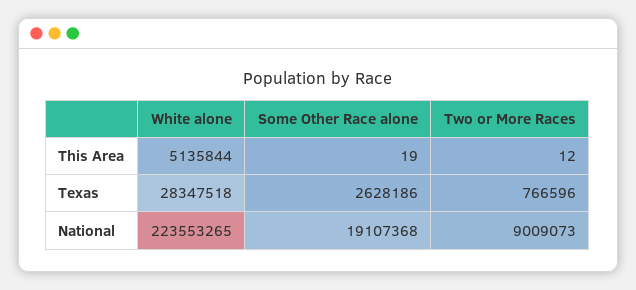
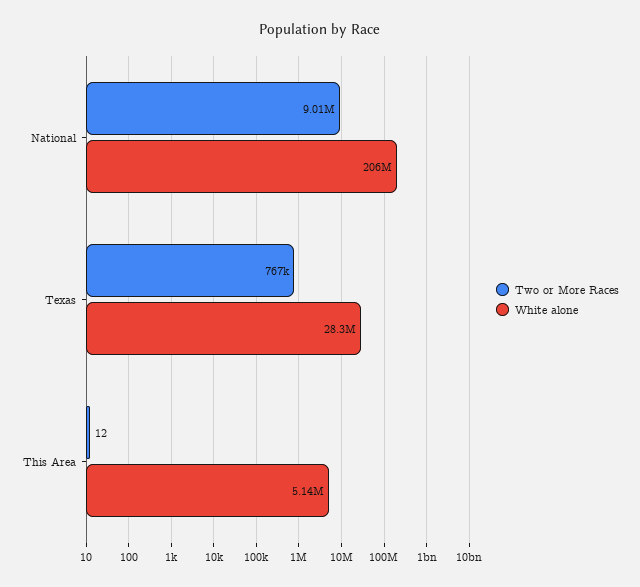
Some Other Race alone, This Area: 19 -> none
Some Other Race alone, Texas: 2628186 -> none
White alone, National: 223553265 -> 206000000
Some Other Race alone, National: 19107368 -> none

